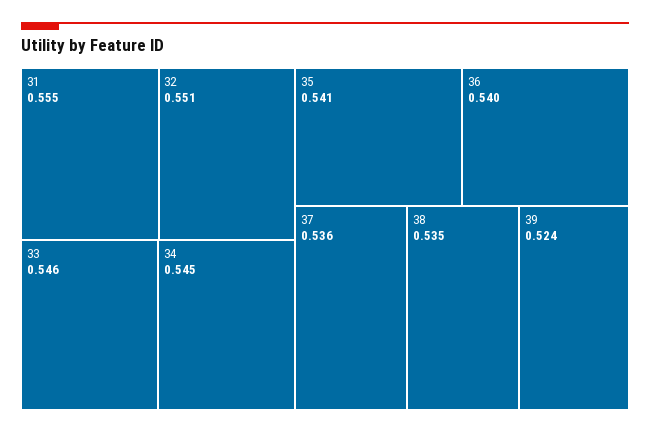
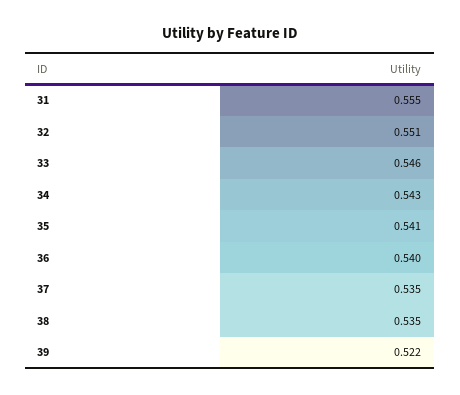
34: 0.545 -> 0.543
37: 0.536 -> 0.535
39: 0.524 -> 0.522

